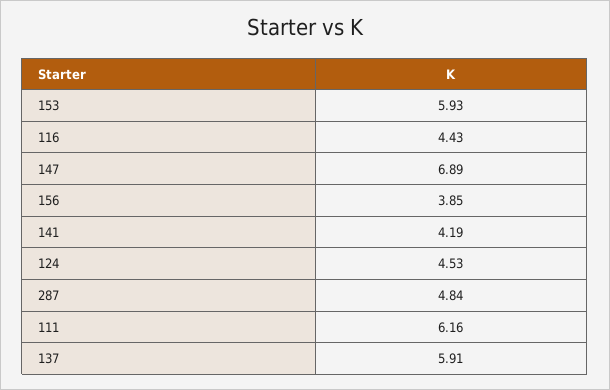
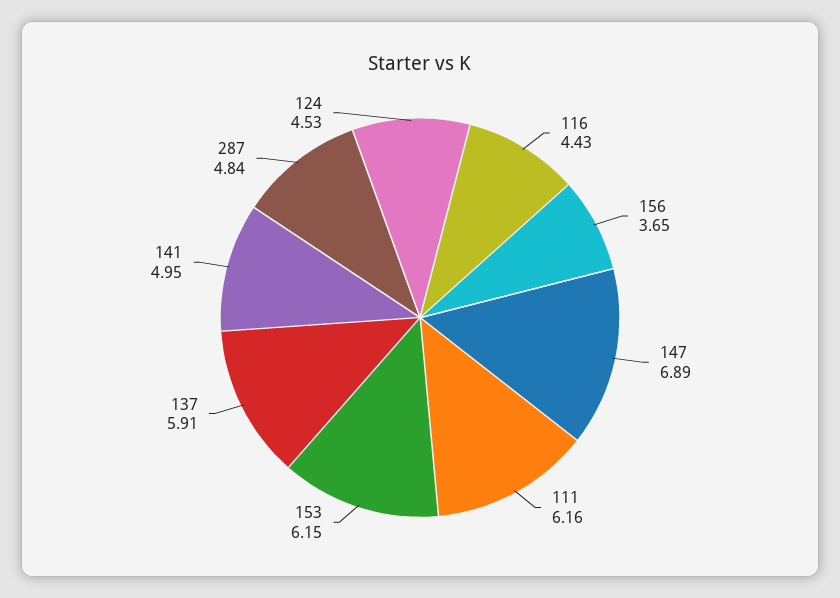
153: 5.93 -> 6.15
156: 3.85 -> 3.65
141: 4.19 -> 4.95

